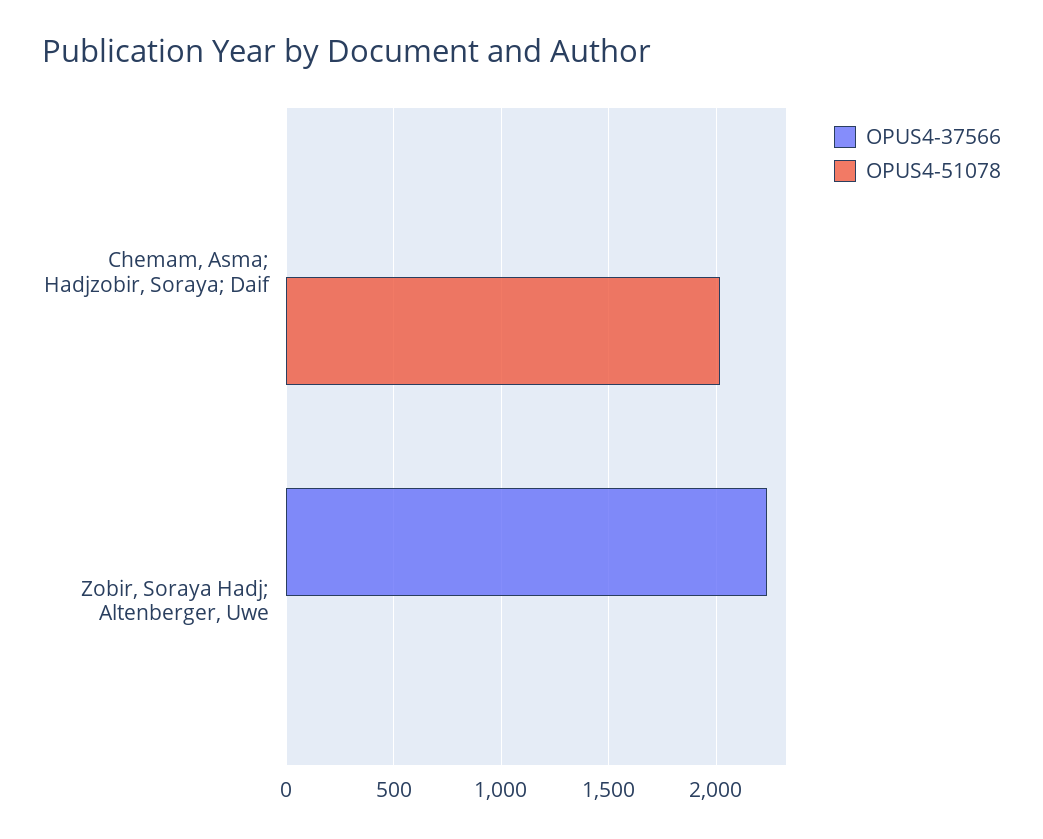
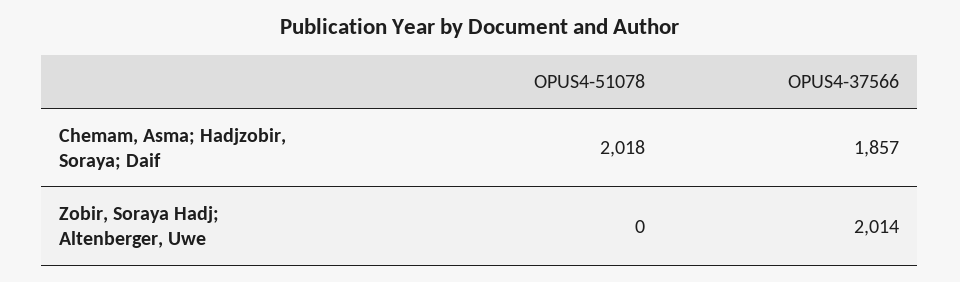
OPUS4-37566, Chemam, Asma; Hadjzobir, Soraya; Daif: 0 -> 1857
OPUS4-37566, Zobir, Soraya Hadj; Altenberger, Uwe: 2250 -> 2014

